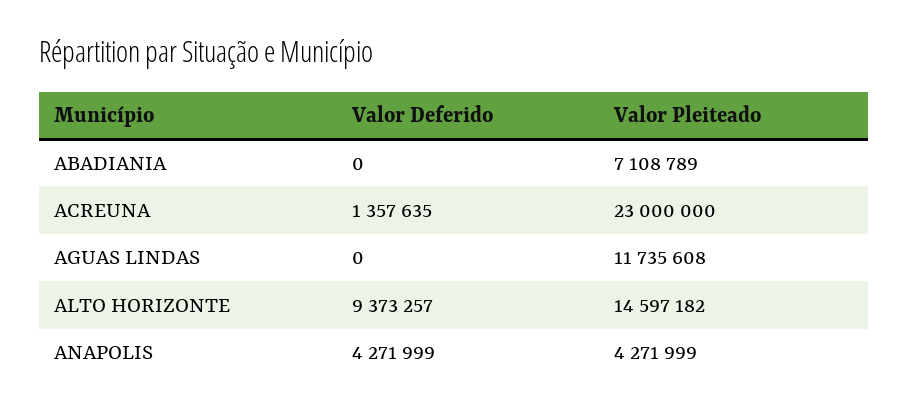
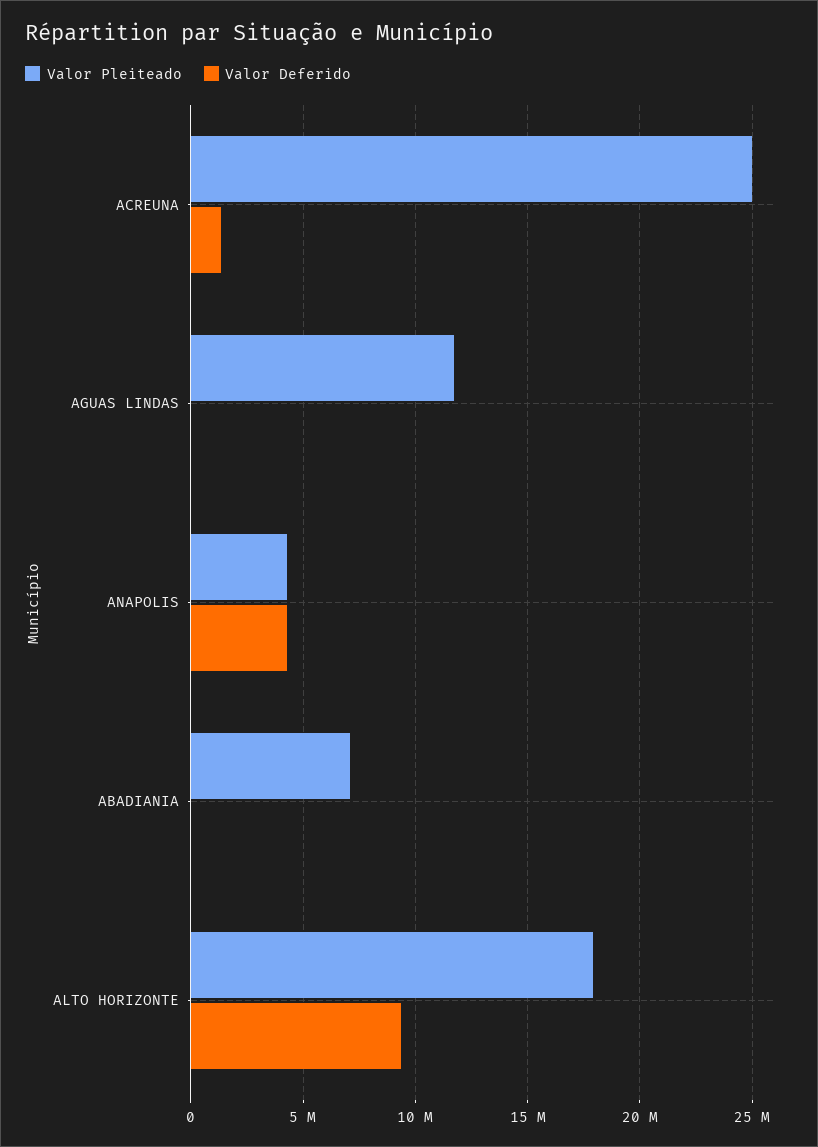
Valor Pleiteado, ACREUNA: 23000000 -> 25000000
Valor Pleiteado, ALTO HORIZONTE: 14597182 -> 18000000

